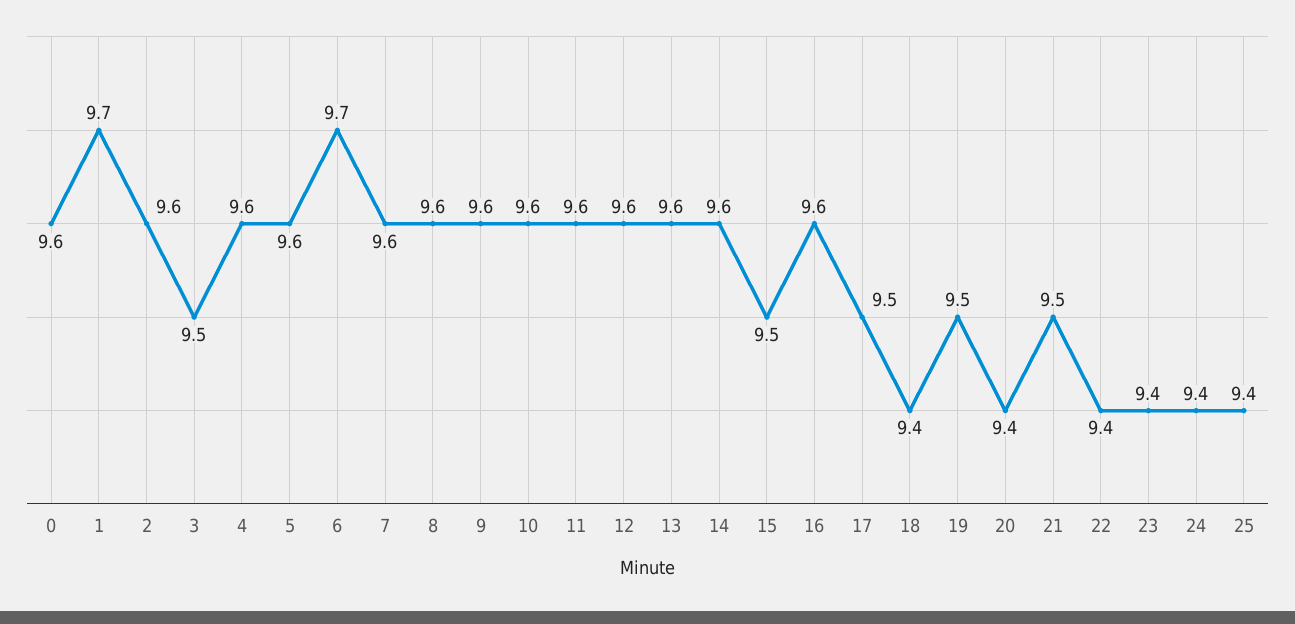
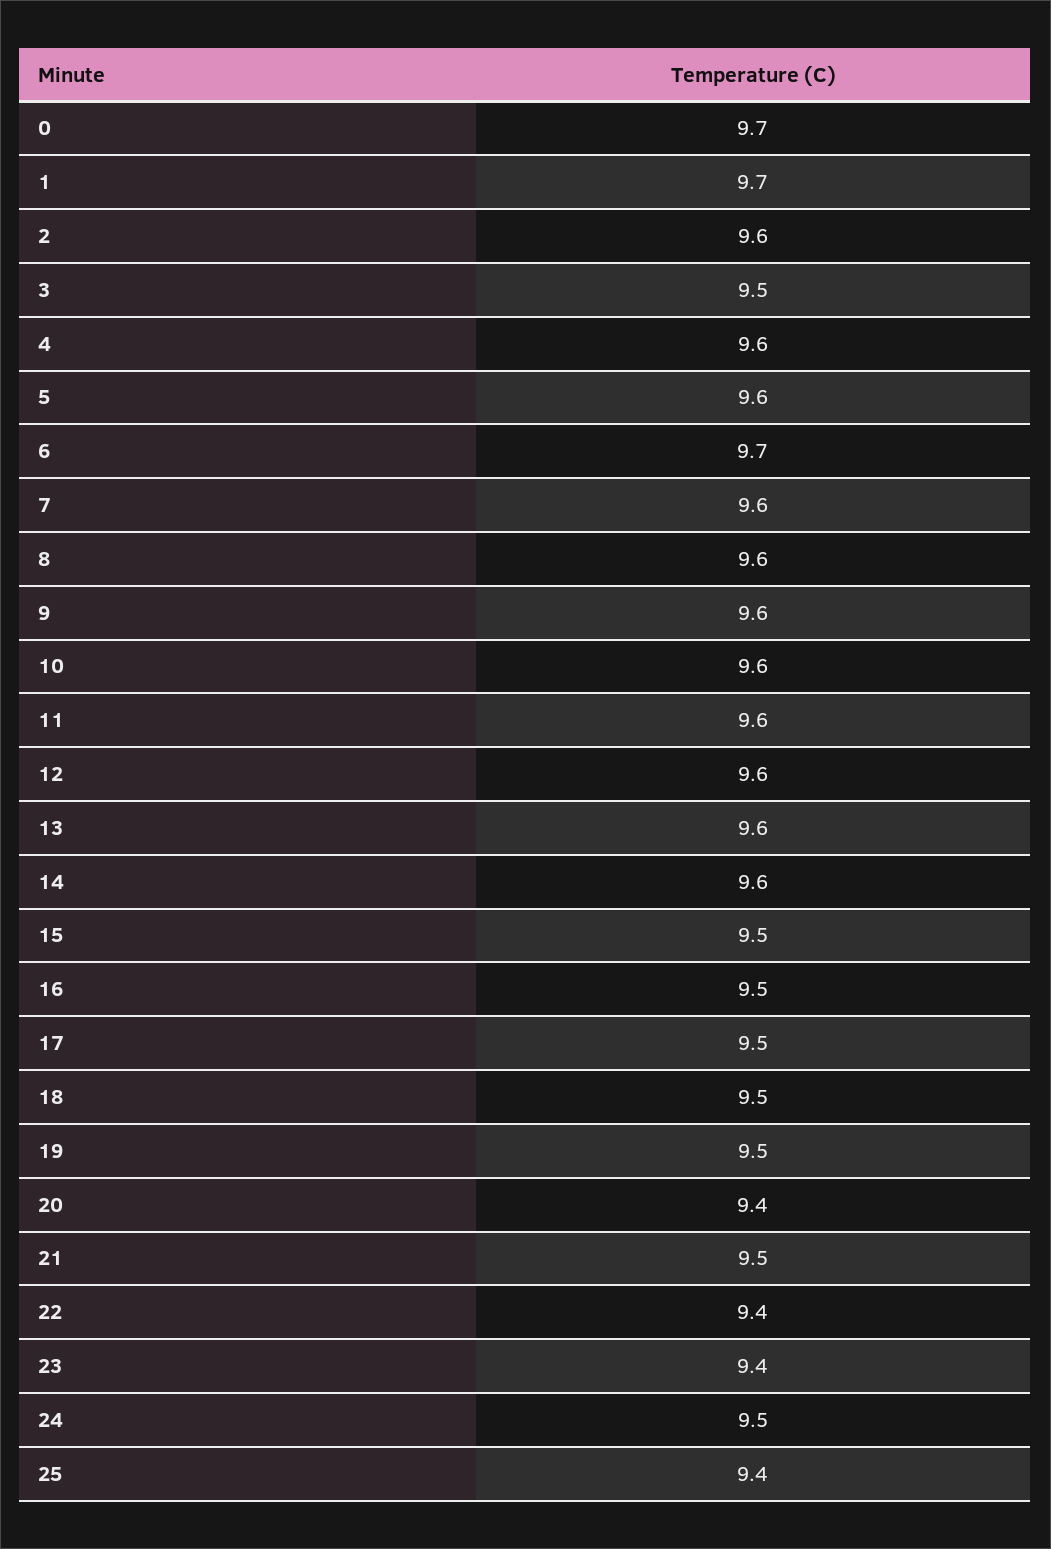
0: 9.6 -> 9.7
16: 9.6 -> 9.5
18: 9.4 -> 9.5
24: 9.4 -> 9.5

